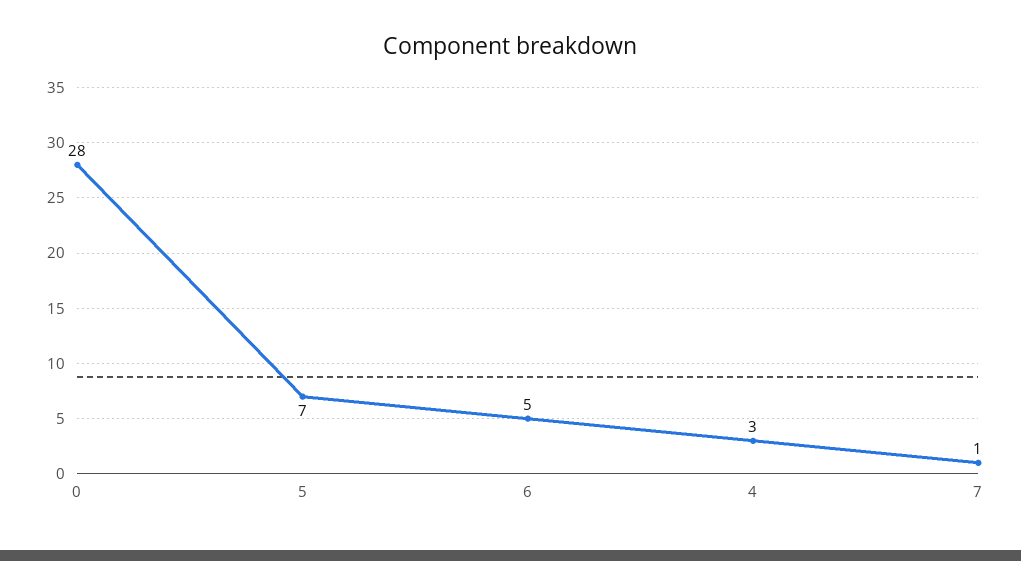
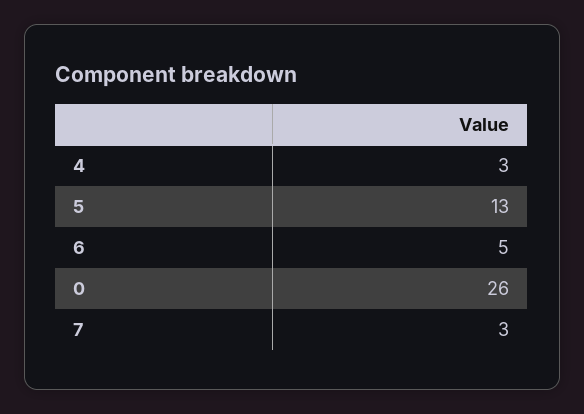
0: 28 -> 26
5: 7 -> 13
7: 1 -> 3

